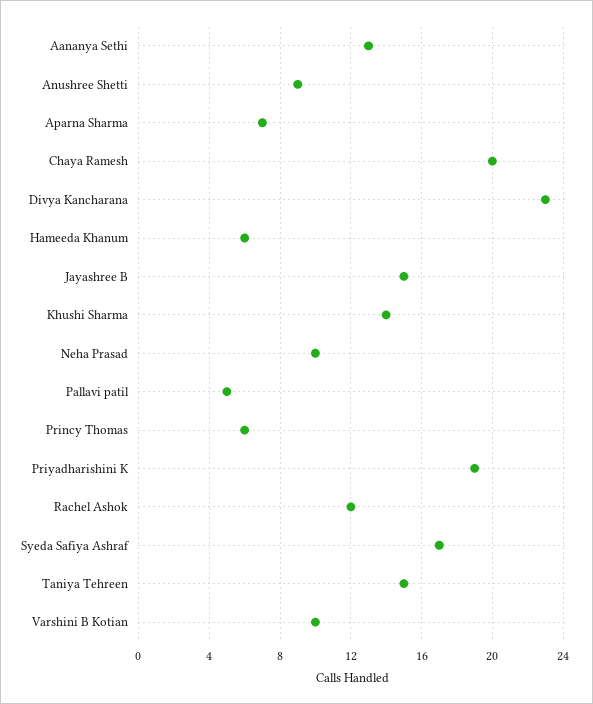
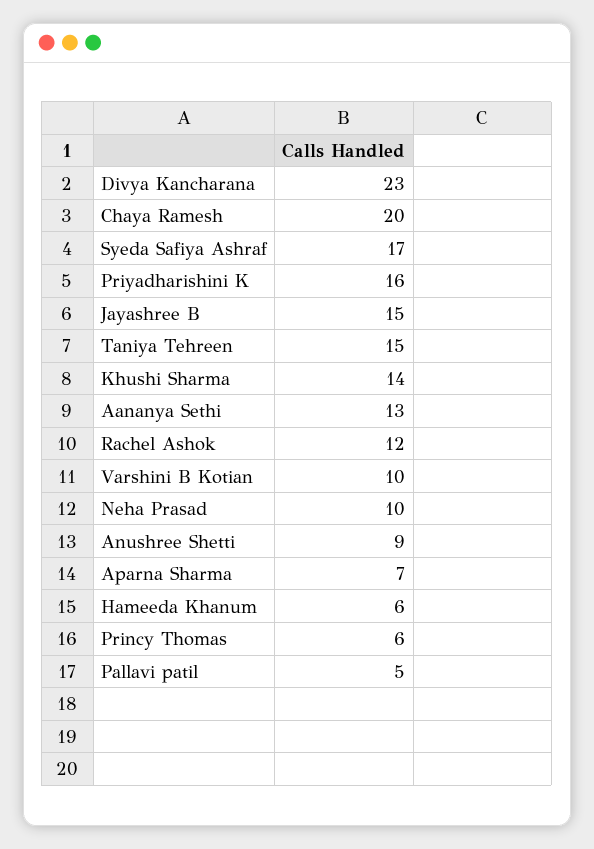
Priyadharishini K: 19 -> 16

